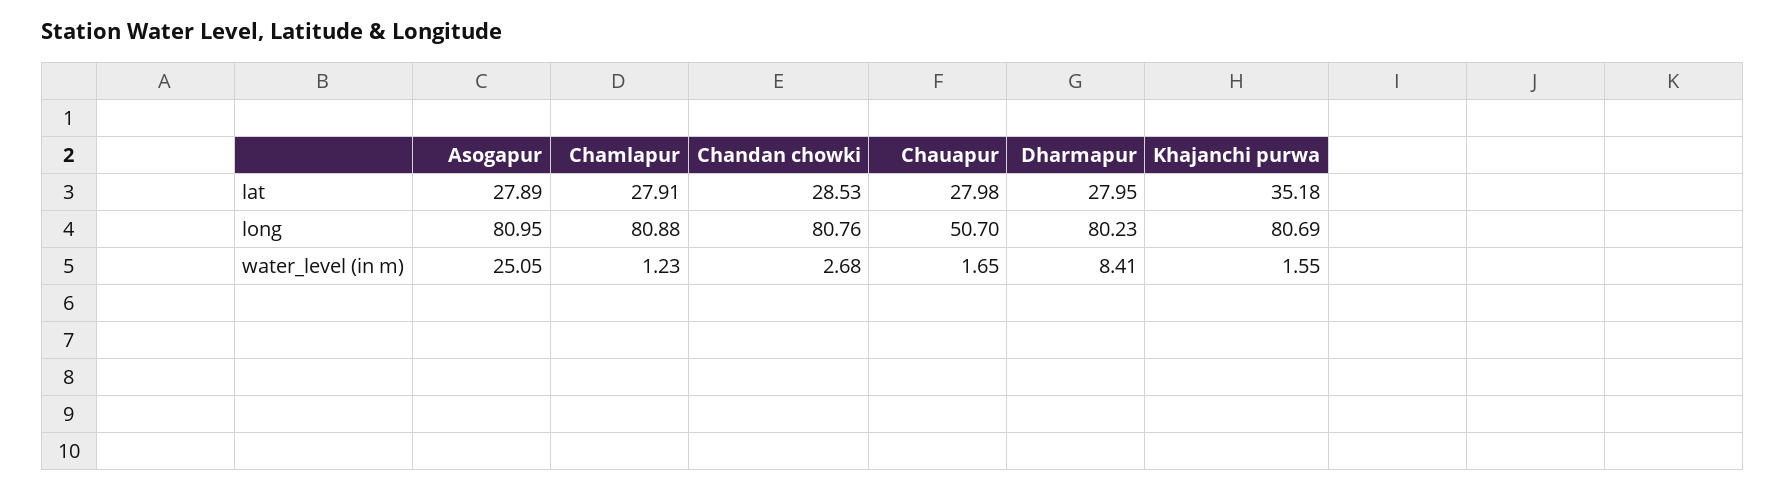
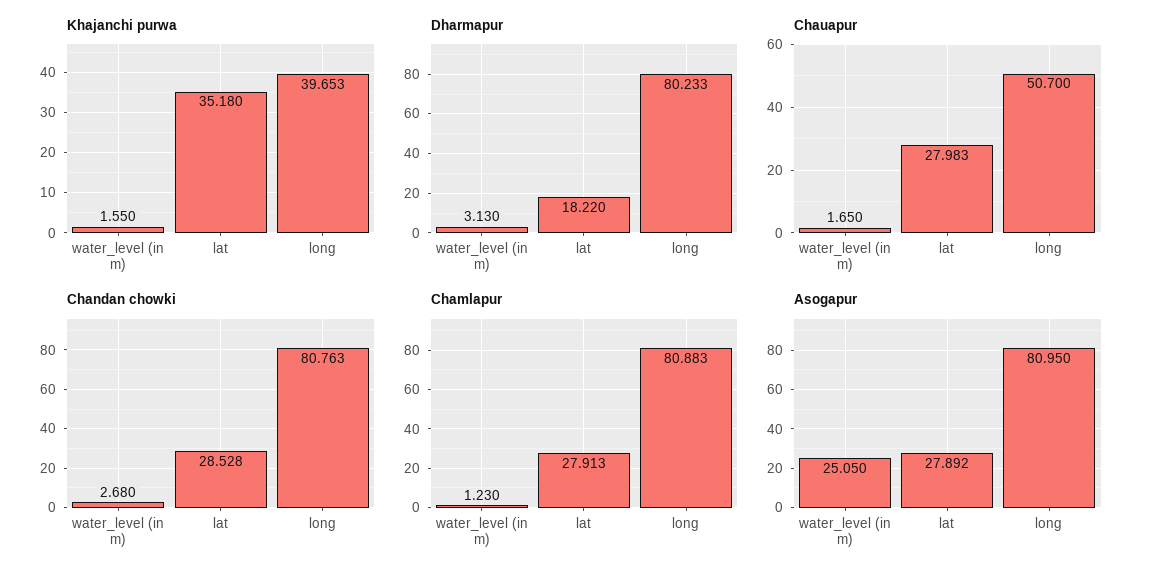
Dharmapur, lat: 27.95 -> 18.22
Khajanchi purwa, long: 80.69 -> 39.653
Dharmapur, water_level (in m): 8.41 -> 3.13

